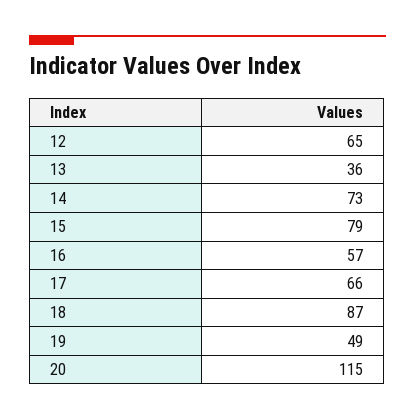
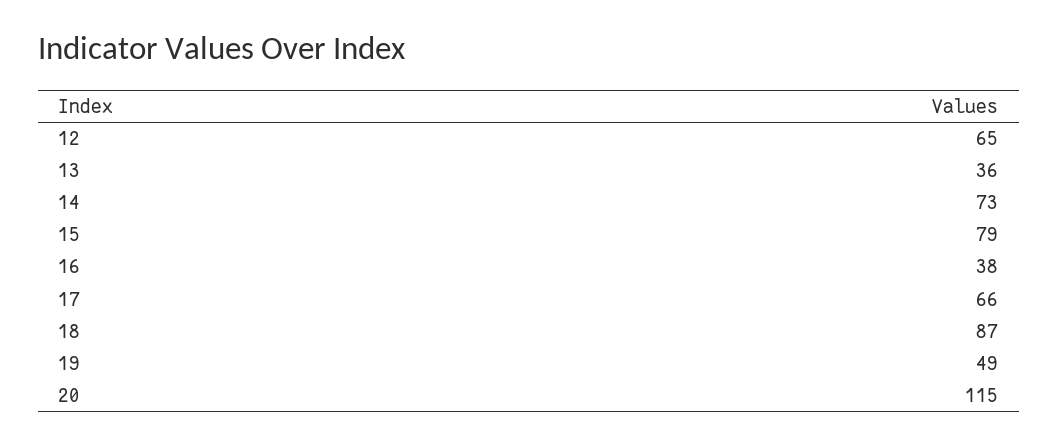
16: 57 -> 38

